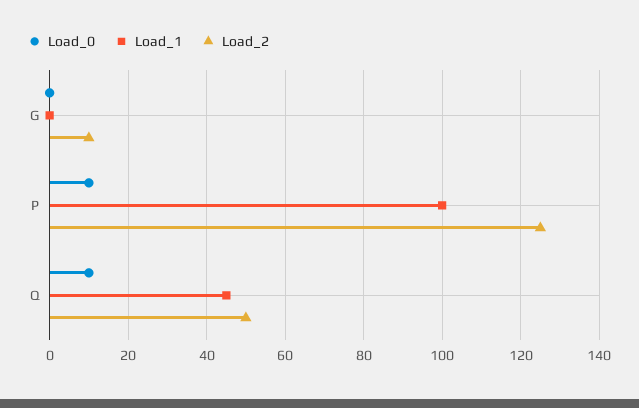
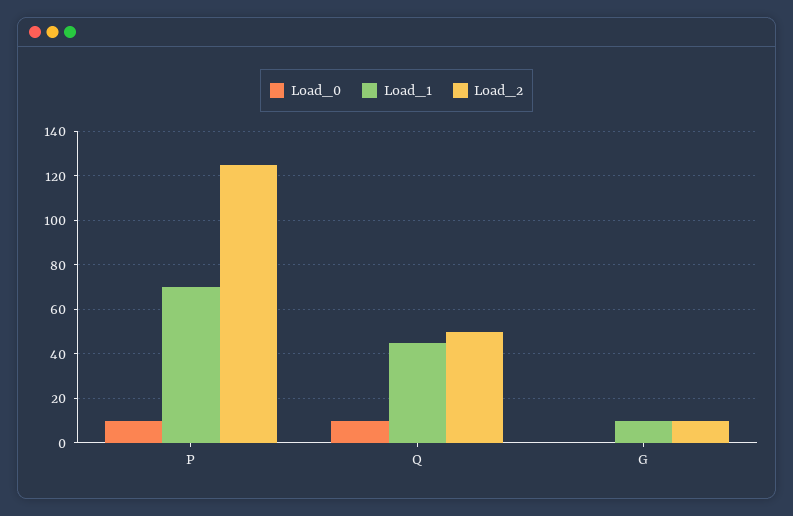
Load_1, G: 0 -> 10
Load_1, P: 100 -> 70

